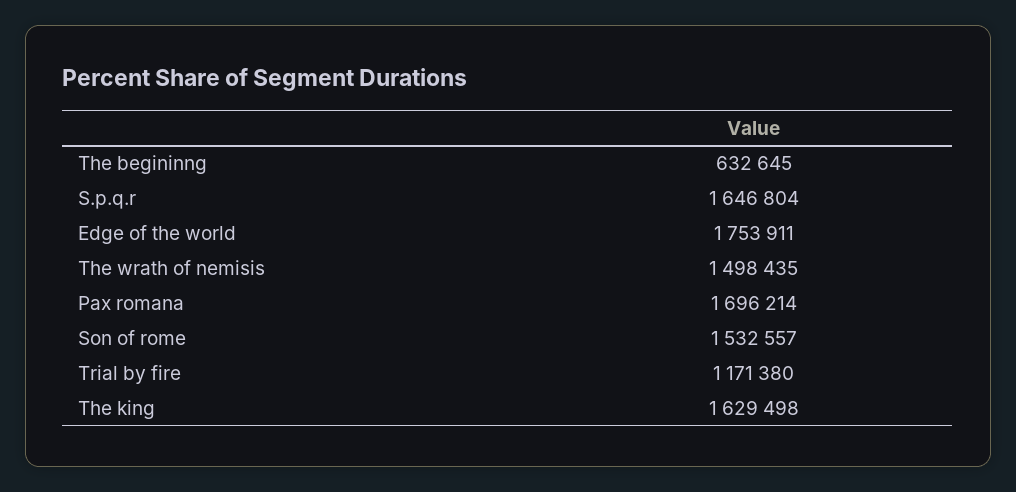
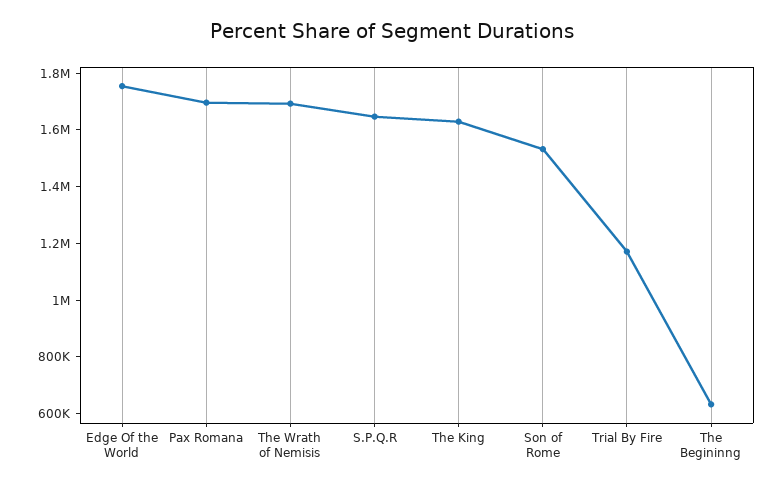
The wrath of nemisis: 1498435 -> 1700000

